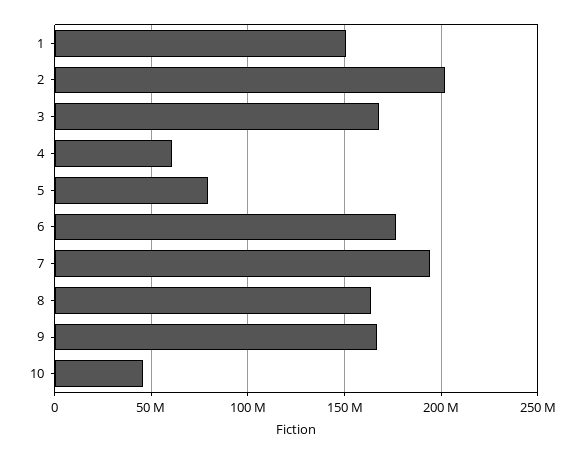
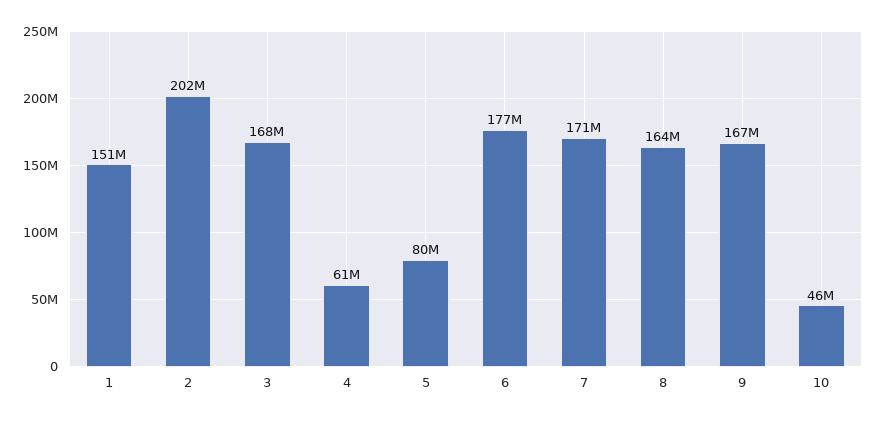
7: 195000000 -> 171000000

